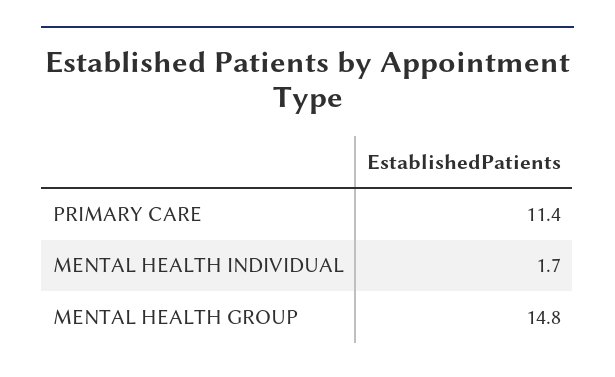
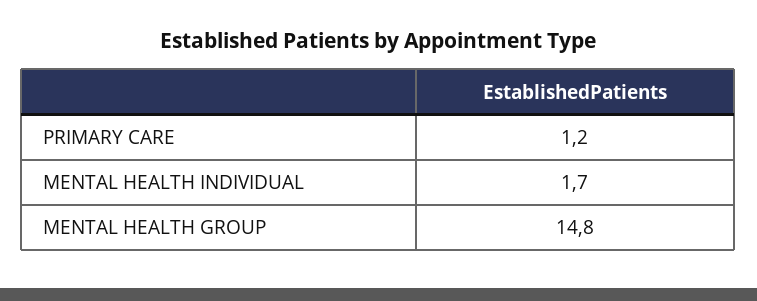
PRIMARY CARE: 11.4 -> 1.2

